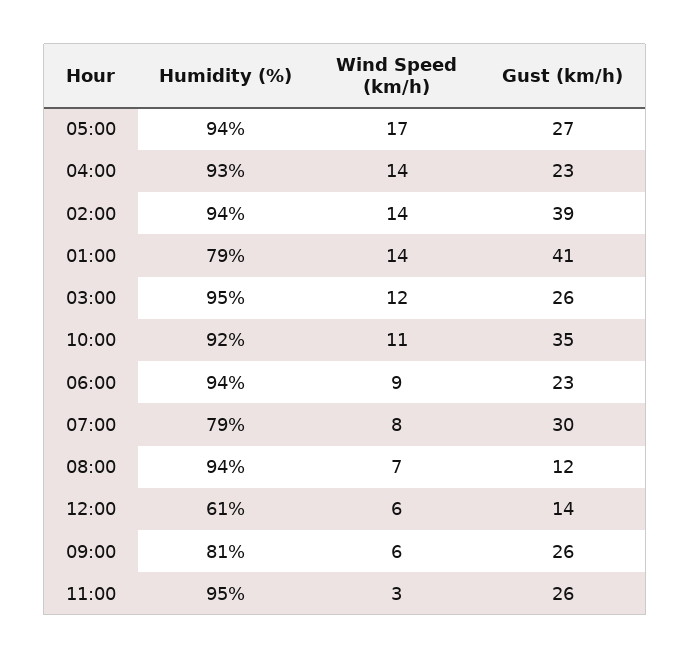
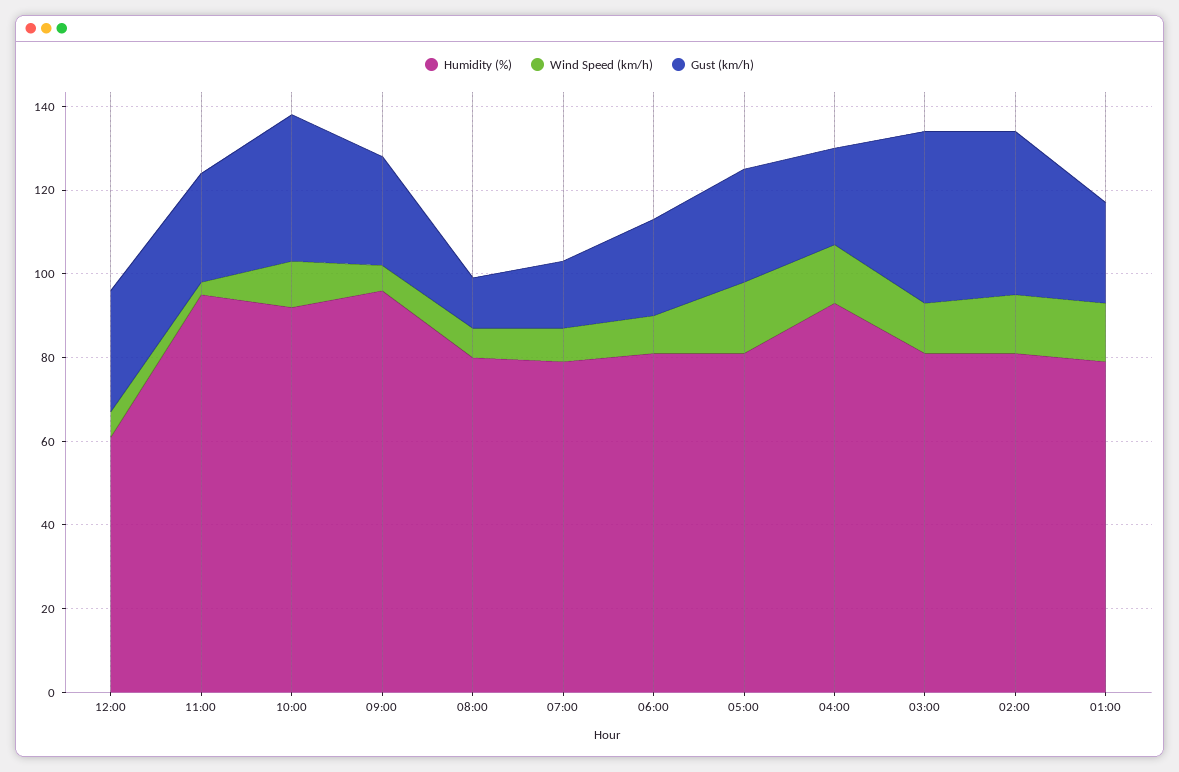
Humidity (%), 05:00: 94 -> 80
Humidity (%), 02:00: 94 -> 80
Gust (km/h), 01:00: 41 -> 25
Humidity (%), 03:00: 95 -> 80
Gust (km/h), 03:00: 26 -> 40
Humidity (%), 06:00: 94 -> 80
Gust (km/h), 07:00: 30 -> 15
Humidity (%), 08:00: 94 -> 80
Gust (km/h), 12:00: 14 -> 30
Humidity (%), 09:00: 81 -> 95

